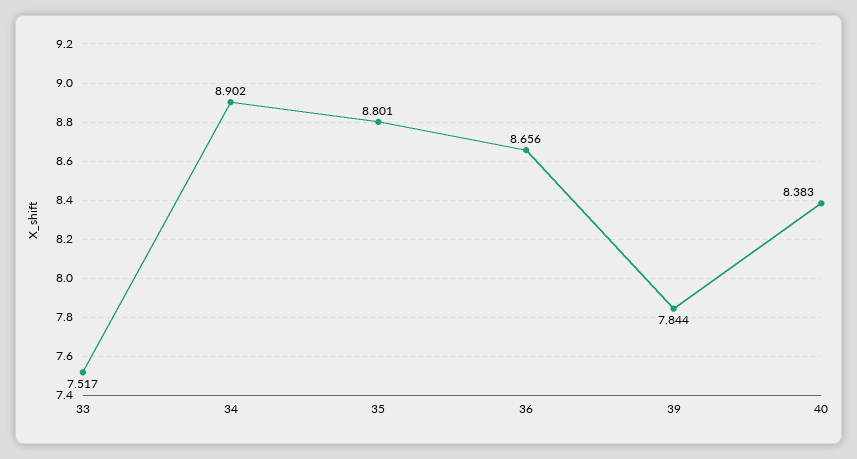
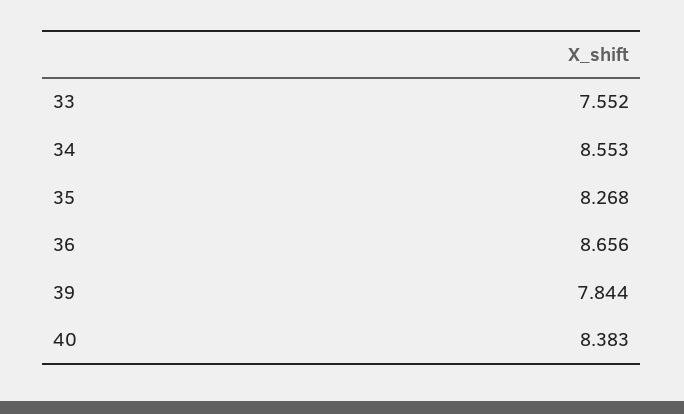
33: 7.517 -> 7.552
34: 8.902 -> 8.553
35: 8.801 -> 8.268

